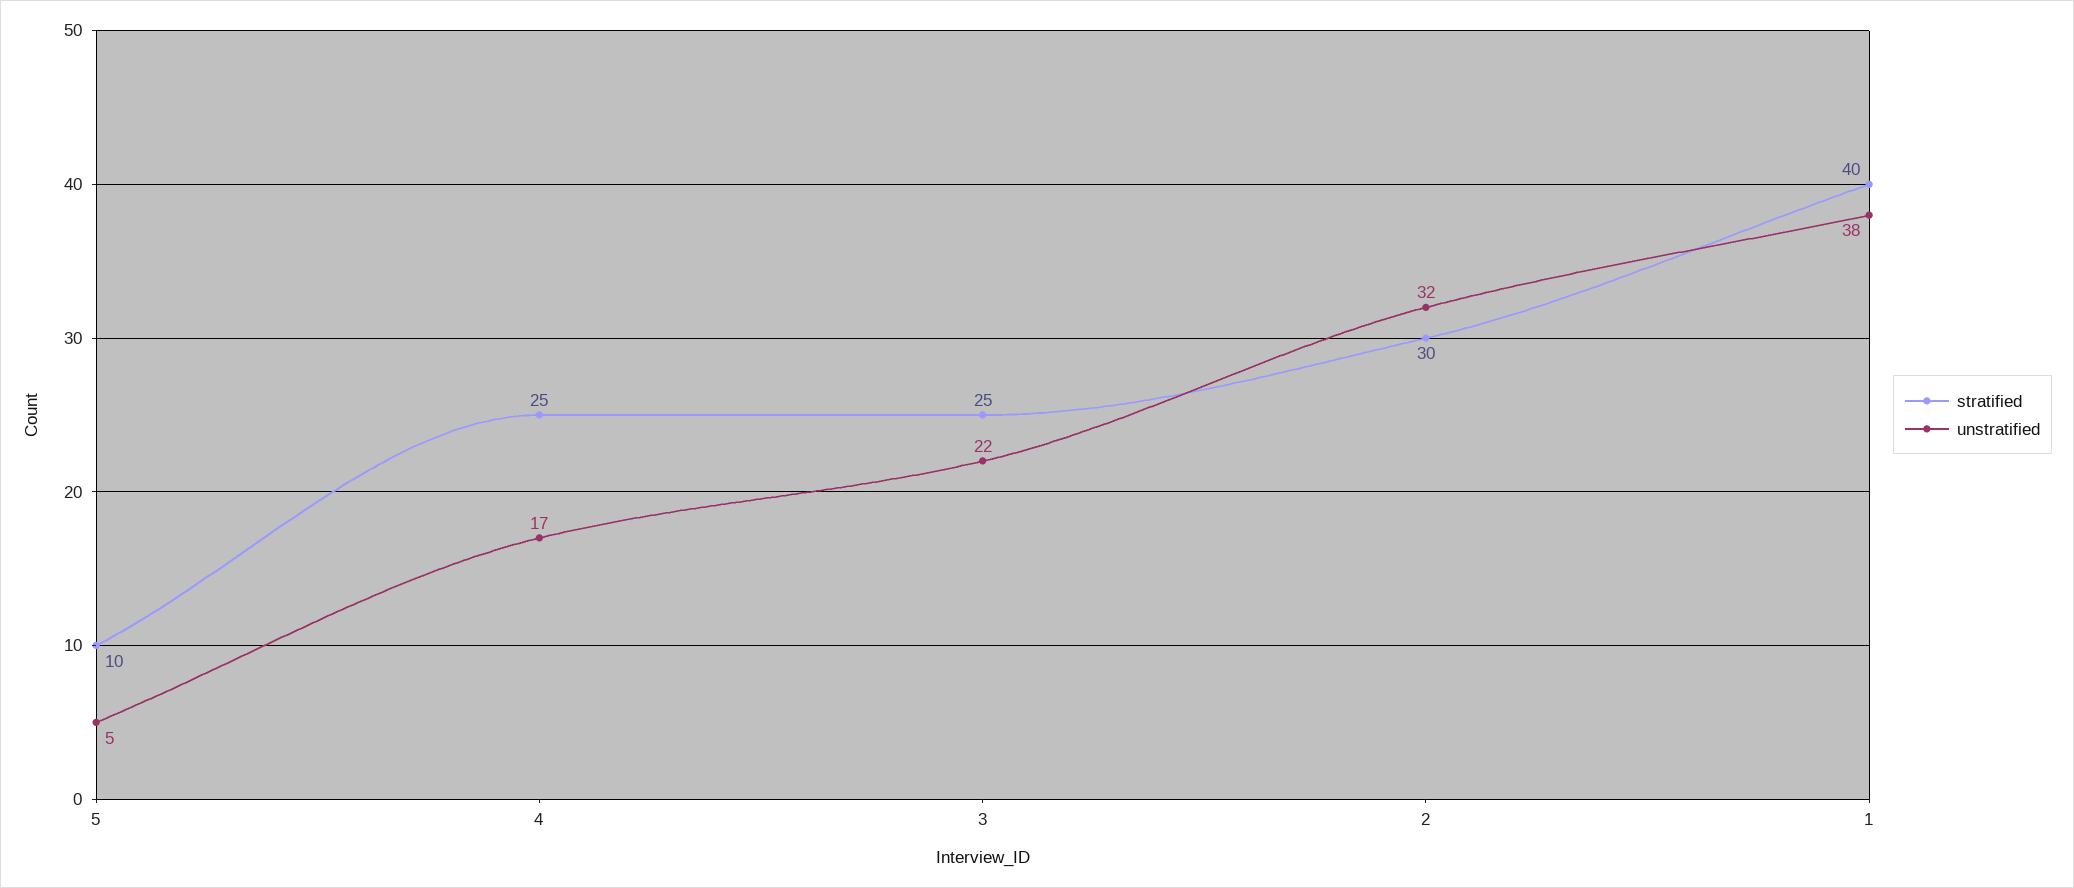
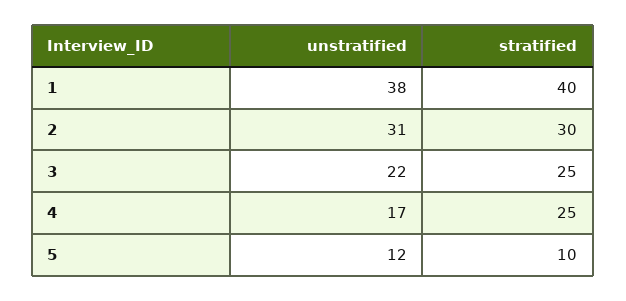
unstratified, 5: 5 -> 12
unstratified, 2: 32 -> 31

